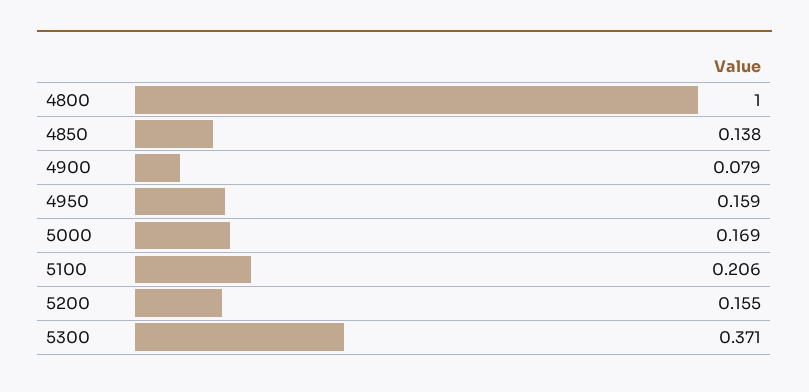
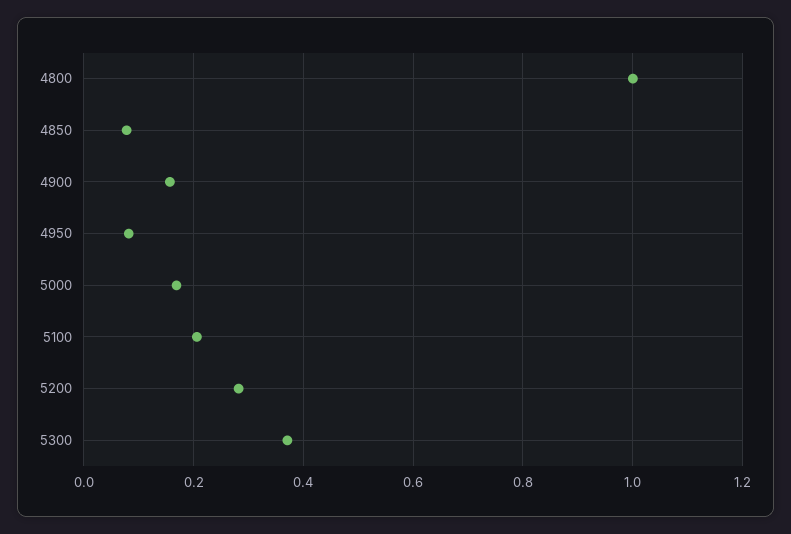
4850: 0.138 -> 0.08
4900: 0.079 -> 0.16
4950: 0.159 -> 0.08
5200: 0.155 -> 0.28

